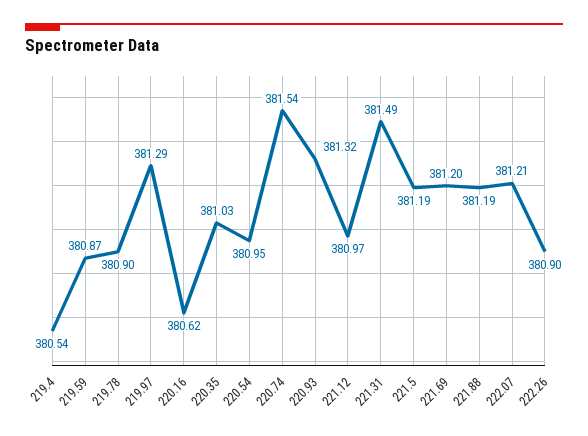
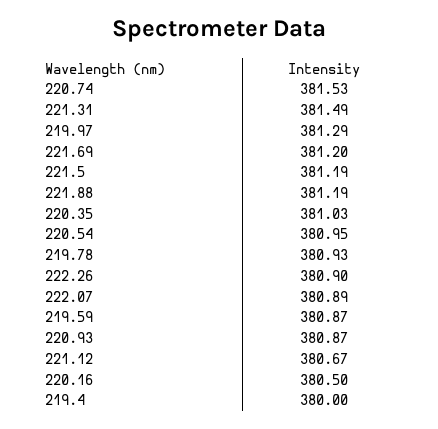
219.4: 380.54 -> 380
219.78: 380.9 -> 380.93
220.16: 380.62 -> 380.5
220.74: 381.54 -> 381.53
220.93: 381.32 -> 380.87
221.12: 380.97 -> 380.67
222.07: 381.21 -> 380.89

